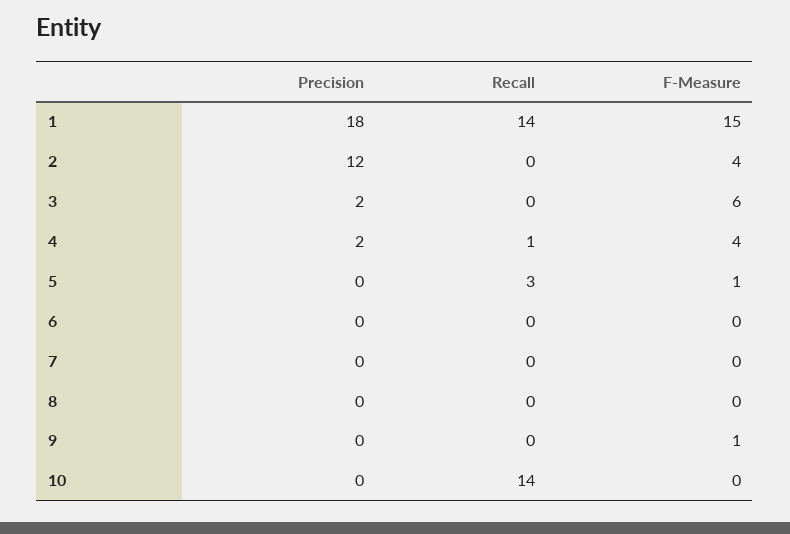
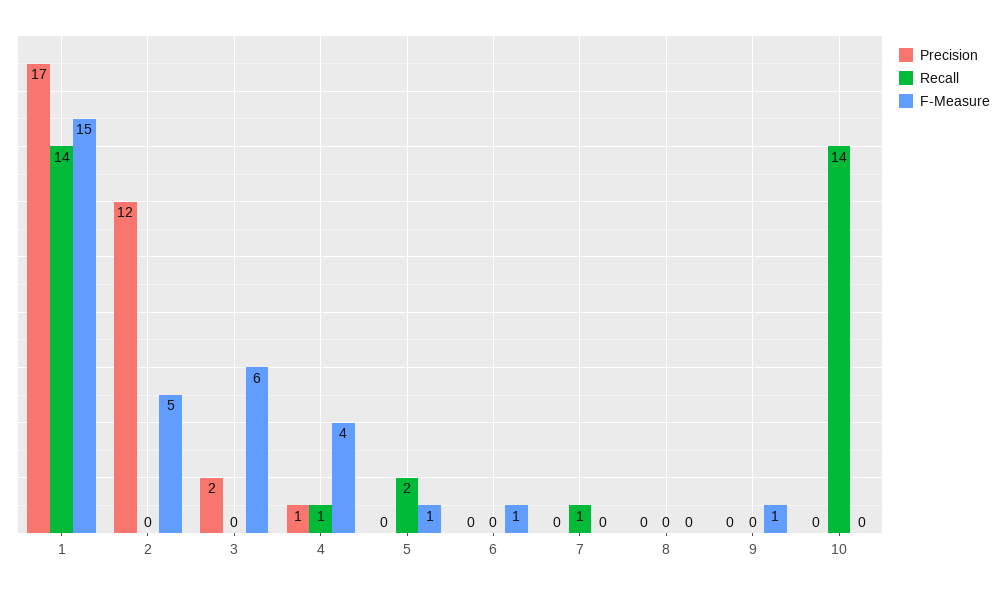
Precision, 1: 18 -> 17
F-Measure, 2: 4 -> 5
Precision, 4: 2 -> 1
Recall, 5: 3 -> 2
F-Measure, 6: 0 -> 1
Recall, 7: 0 -> 1

